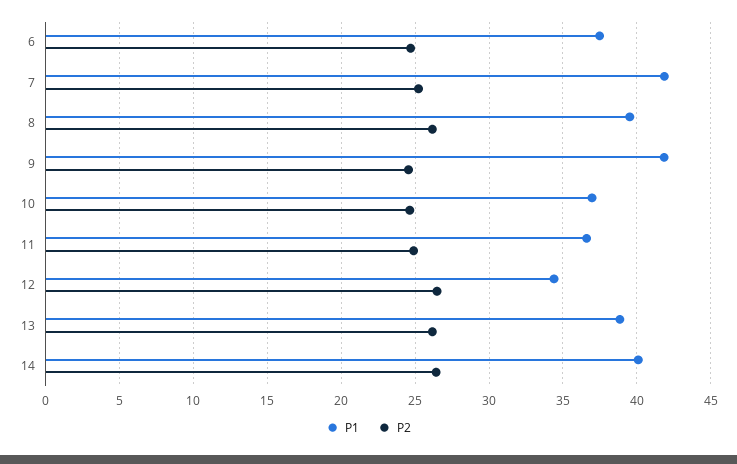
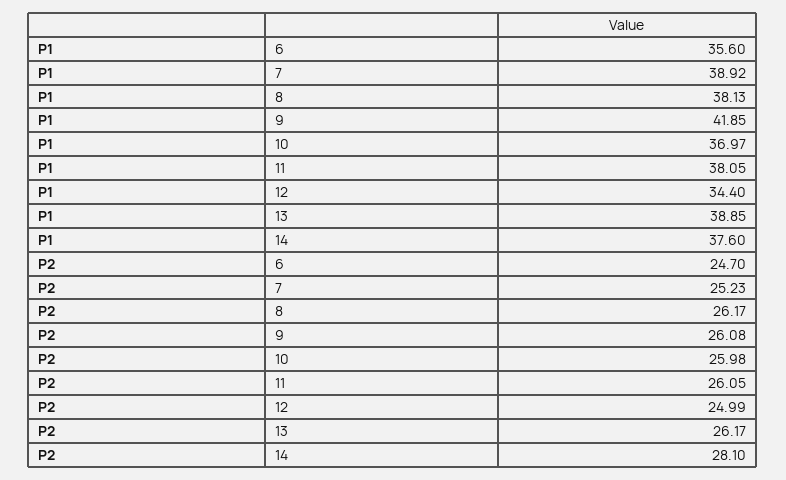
P1, 6: 37.5 -> 35.6
P1, 7: 42 -> 38.92
P1, 8: 39.5 -> 38.13
P2, 9: 24.5 -> 26.08
P2, 10: 24.5 -> 25.98
P1, 11: 36.5 -> 38.05
P2, 11: 25 -> 26.05
P2, 12: 26.5 -> 24.99
P1, 14: 40 -> 37.6
P2, 14: 26.5 -> 28.1

